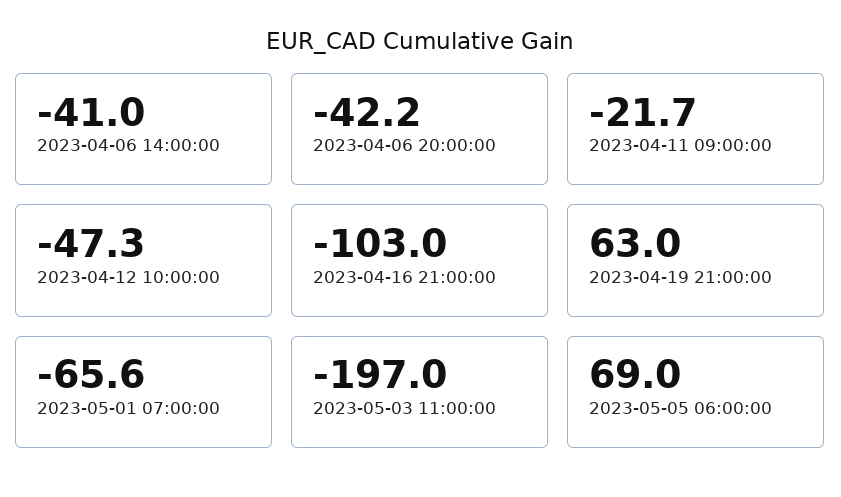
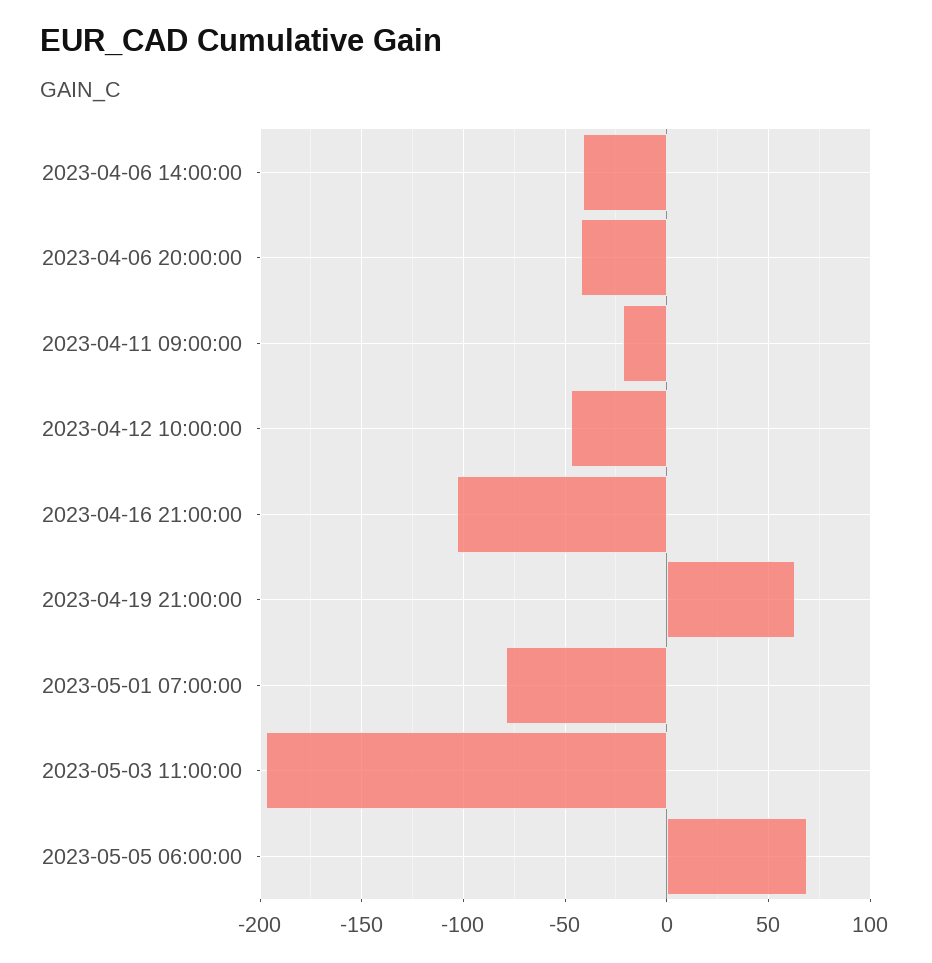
2023-05-01 07:00:00: -65.6 -> -80

